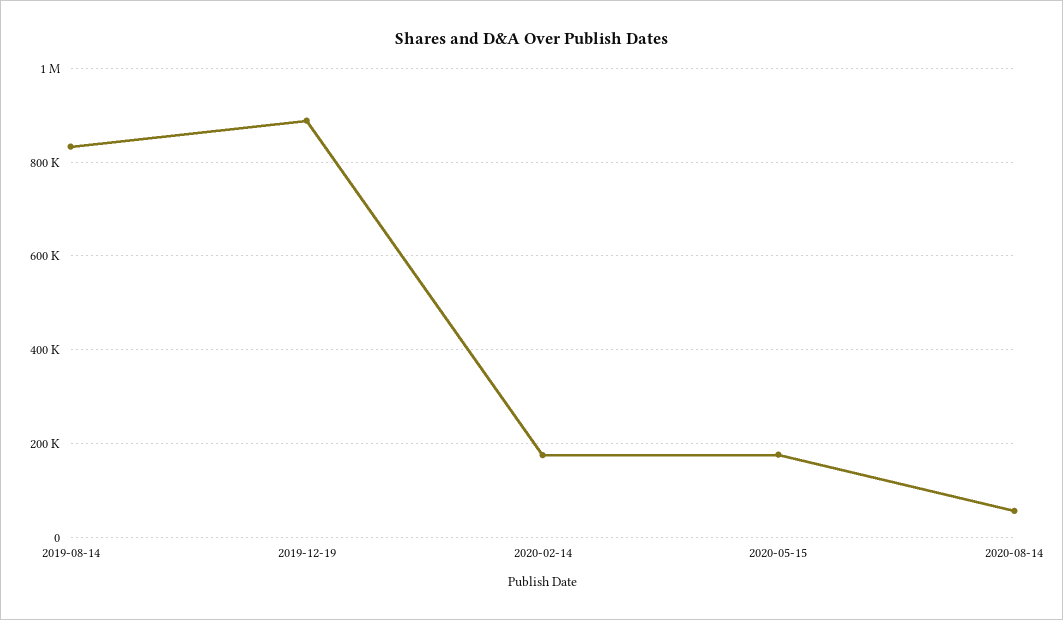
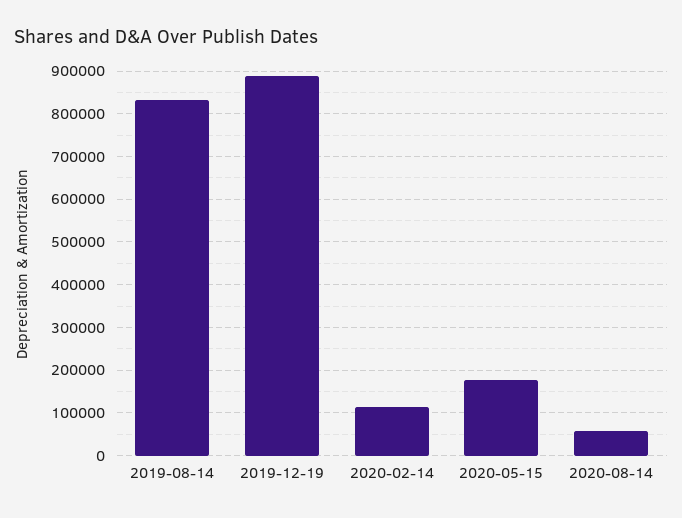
2020-02-14: 180000 -> 120000

